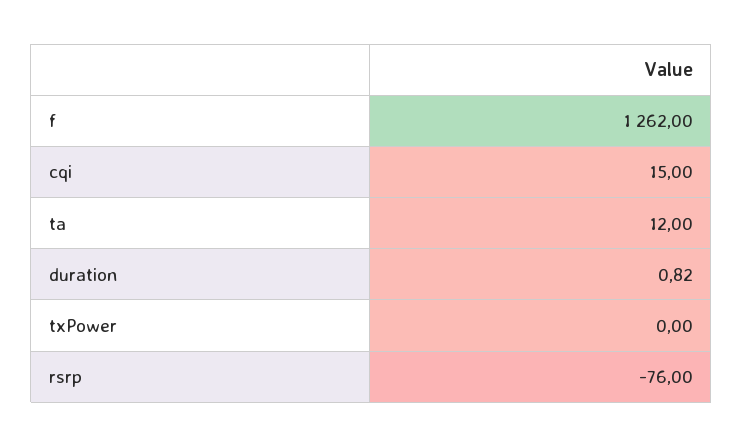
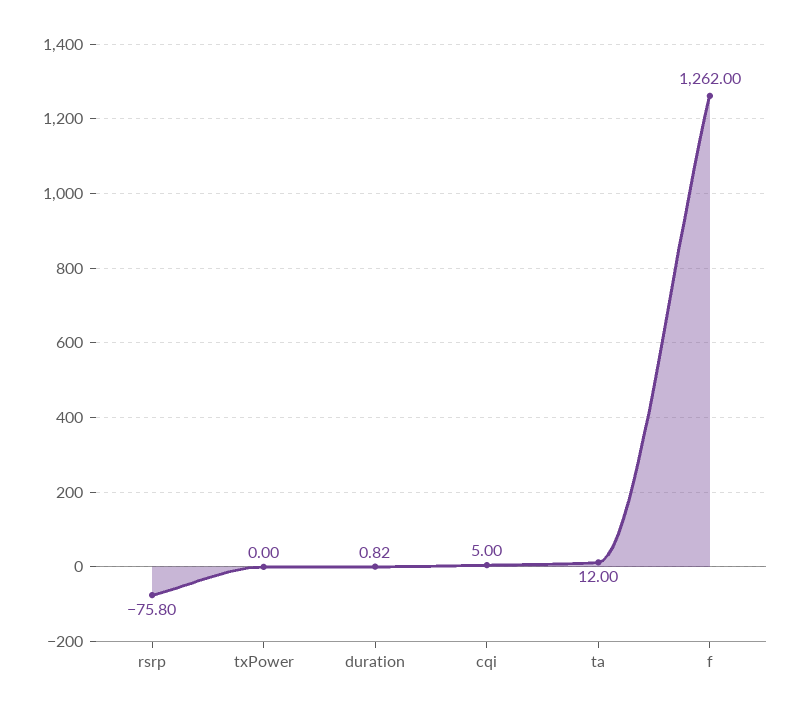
cqi: 15 -> 5
rsrp: -76 -> -75.8

